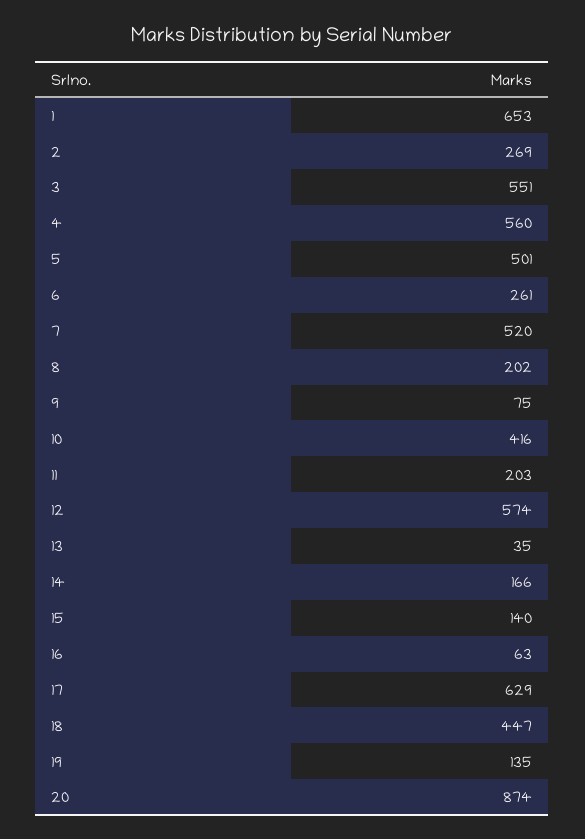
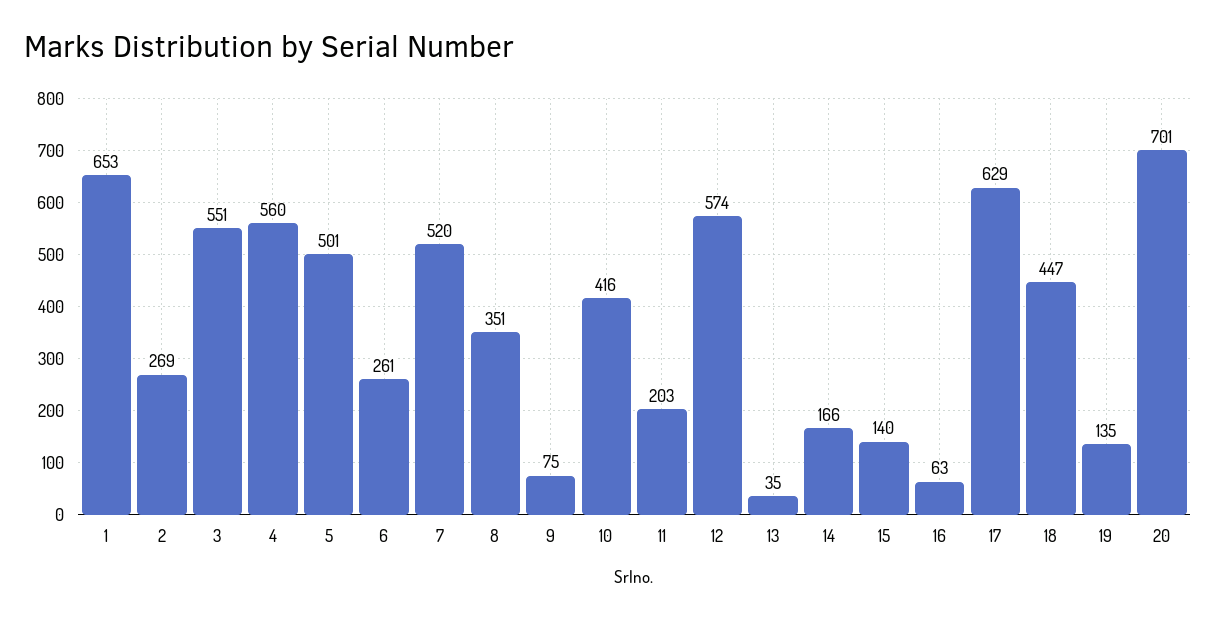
8: 202 -> 351
20: 874 -> 701

